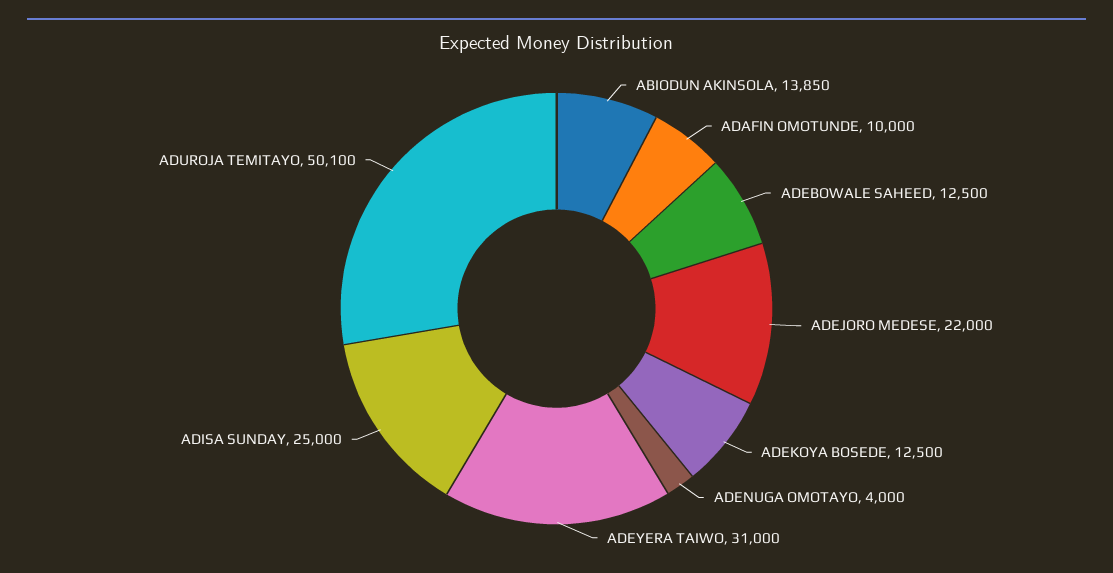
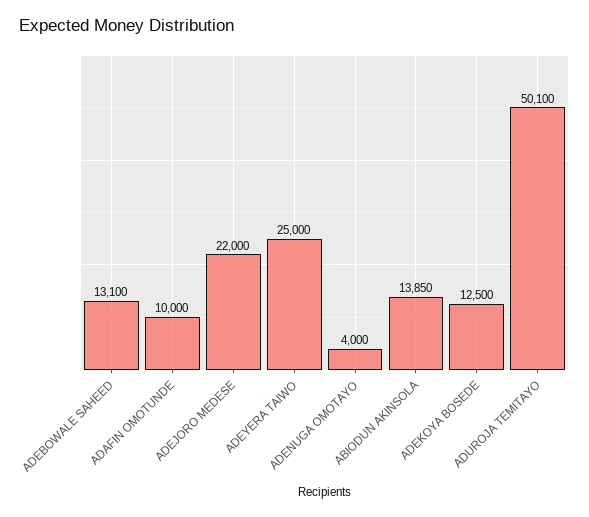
ADEBOWALE SAHEED: 12500 -> 13100
ADEYERA TAIWO: 31000 -> 25000
ADISA SUNDAY: 25000 -> none

